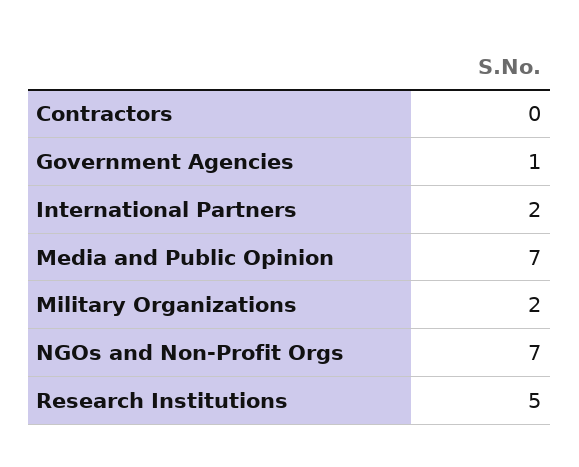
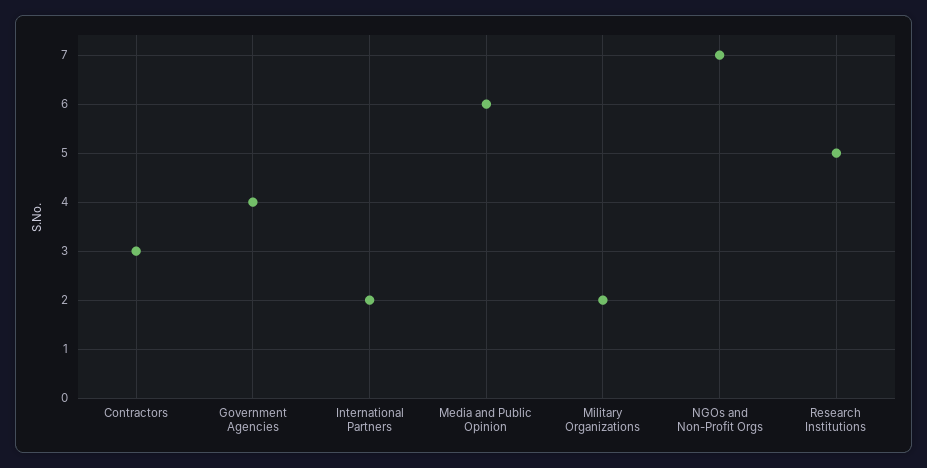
Contractors: 0 -> 3
Government Agencies: 1 -> 4
Media and Public Opinion: 7 -> 6

